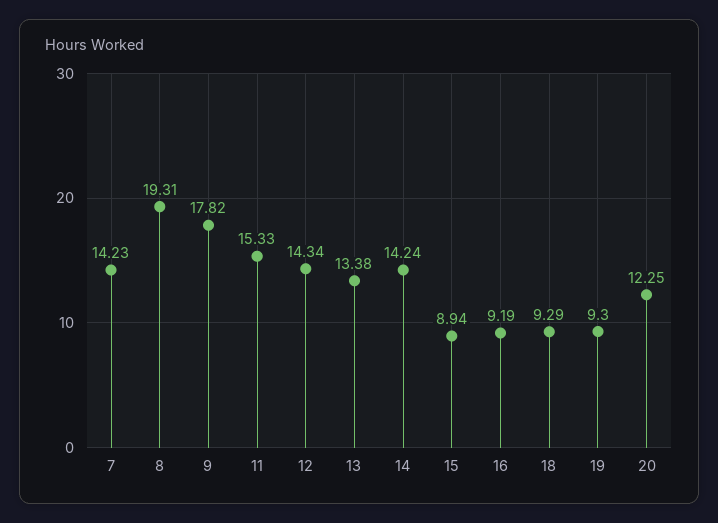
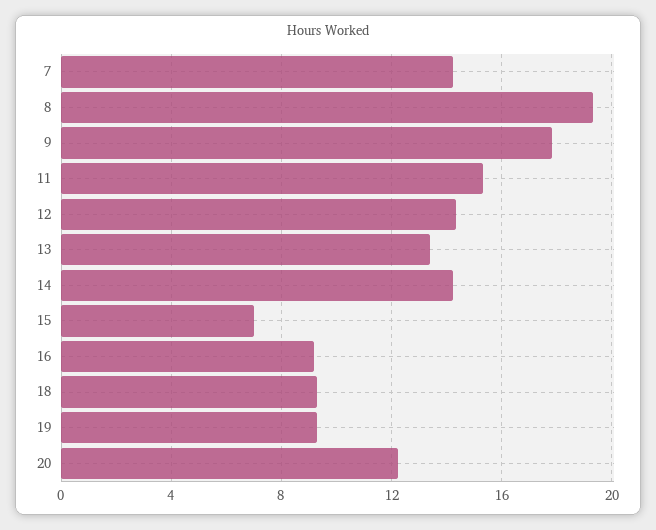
15: 8.94 -> 7

